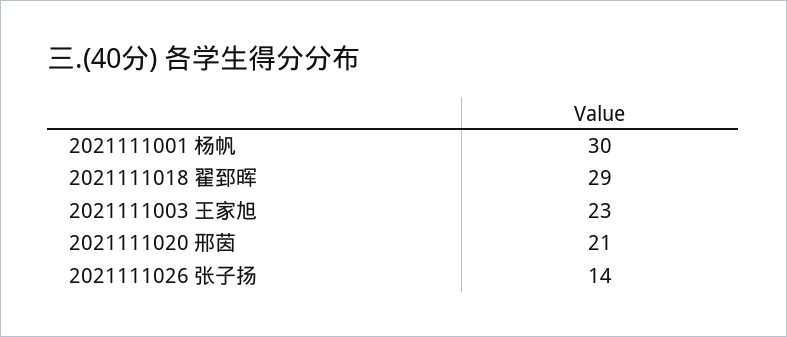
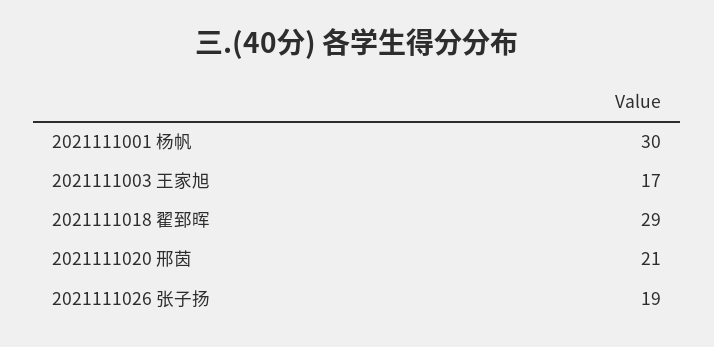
2021111003 王家旭: 23 -> 17
2021111026 张子扬: 14 -> 19

